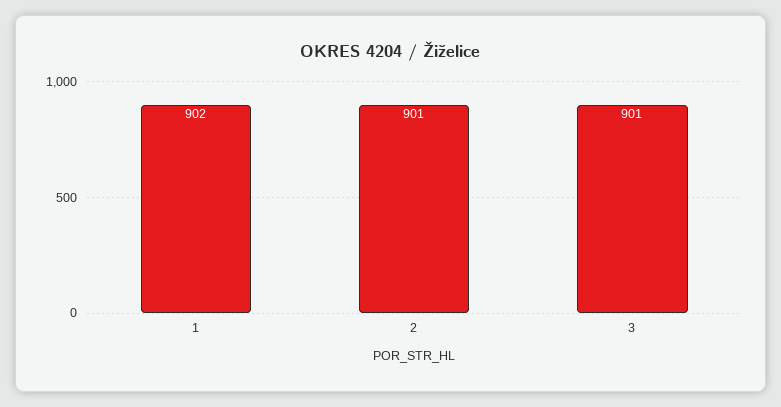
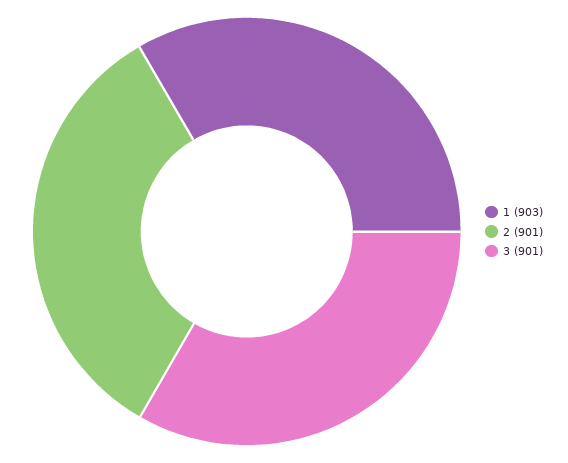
1: 902 -> 903

